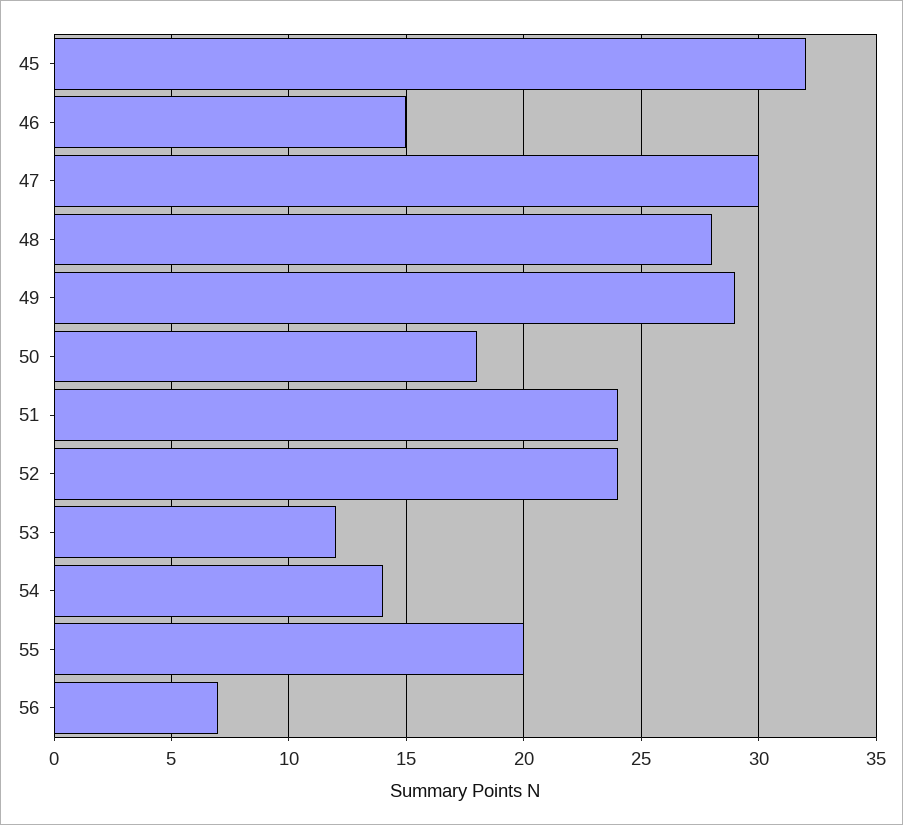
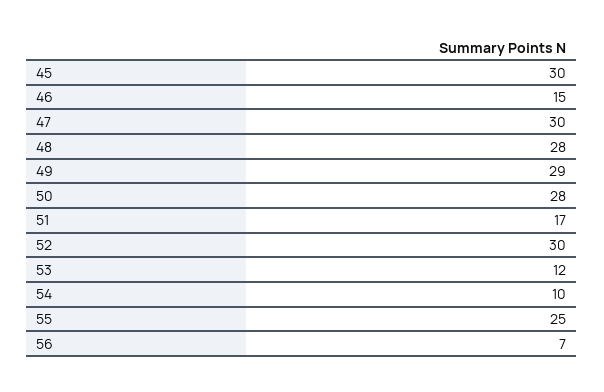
45: 32 -> 30
50: 18 -> 28
51: 24 -> 17
52: 24 -> 30
54: 14 -> 10
55: 20 -> 25

